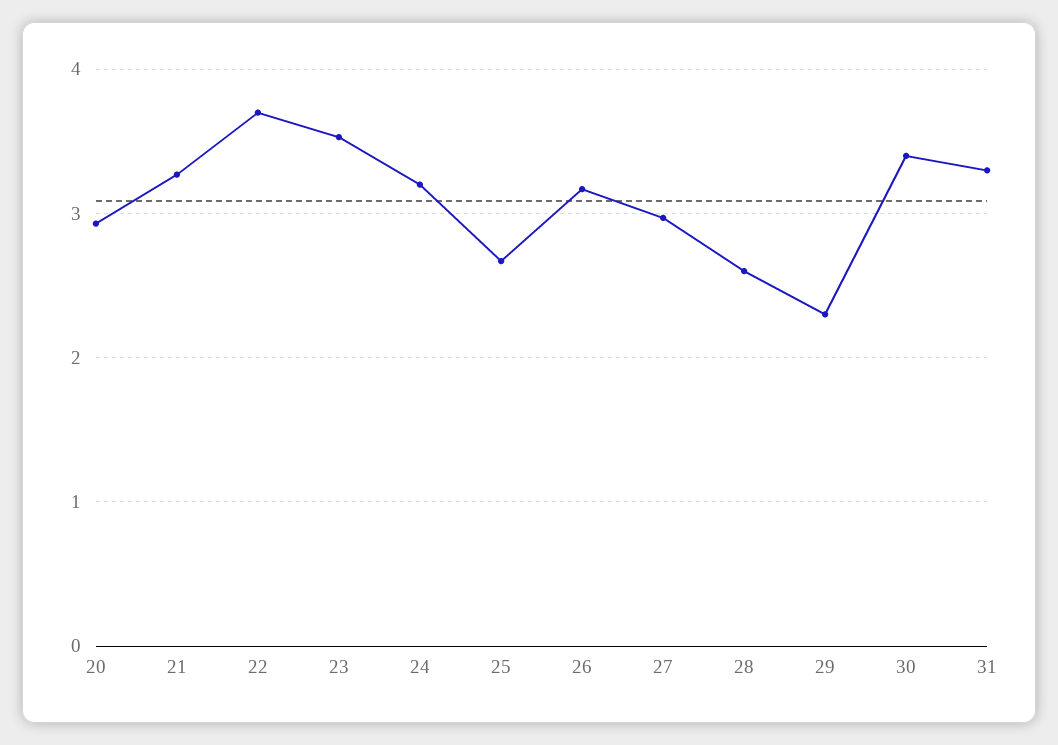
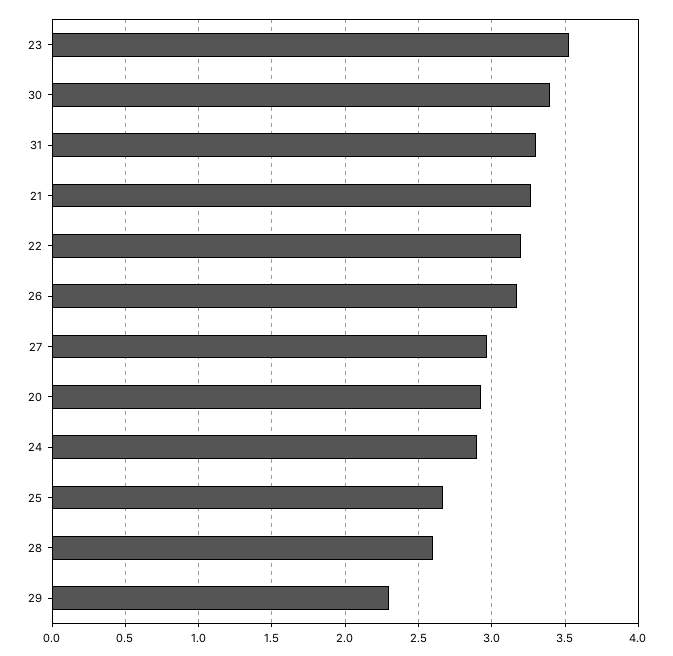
22: 3.7 -> 3.2
24: 3.2 -> 2.9

